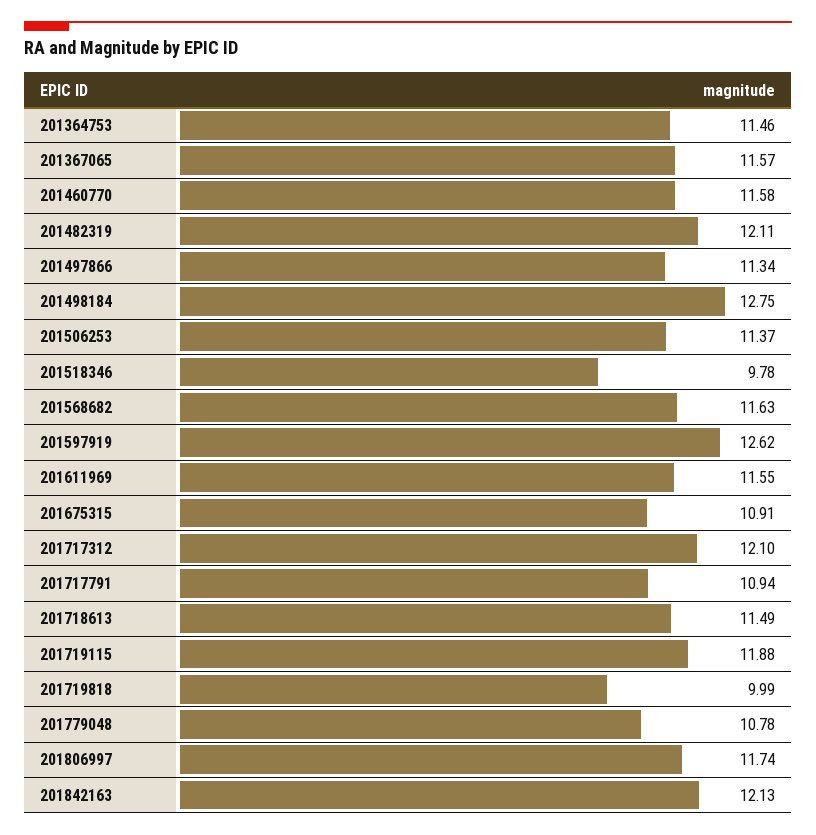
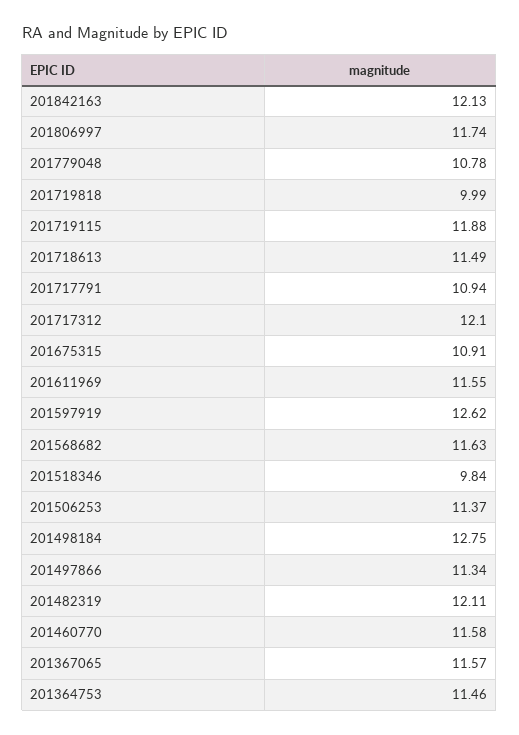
201518346: 9.78 -> 9.84

